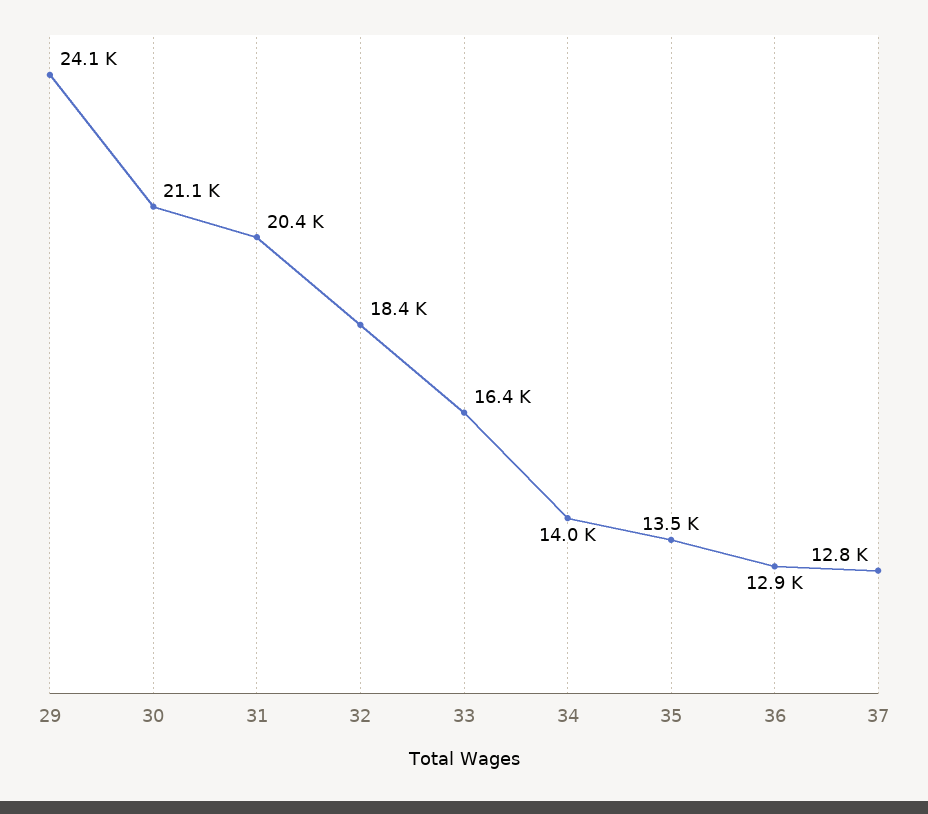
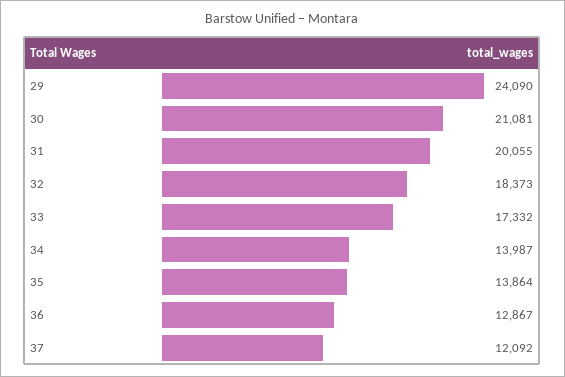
31: 20400 -> 20055
33: 16400 -> 17332
35: 13500 -> 13864
37: 12800 -> 12092

